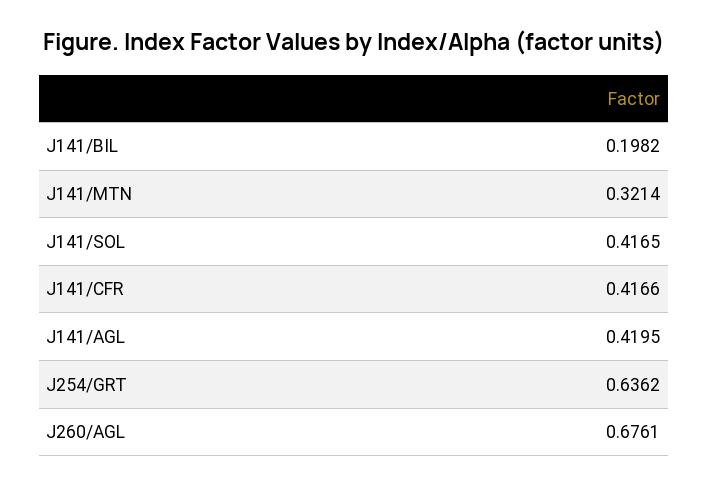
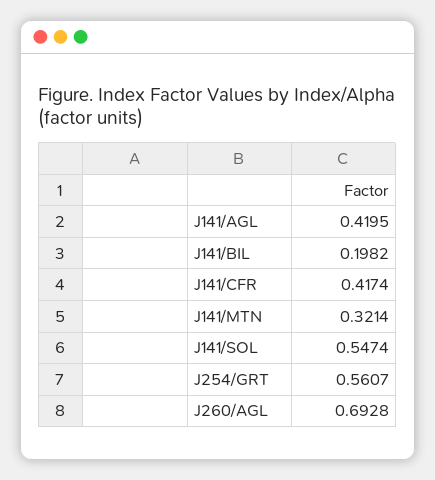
J141/SOL: 0.4165 -> 0.5474
J141/CFR: 0.4166 -> 0.4174
J254/GRT: 0.6362 -> 0.5607
J260/AGL: 0.6761 -> 0.6928

